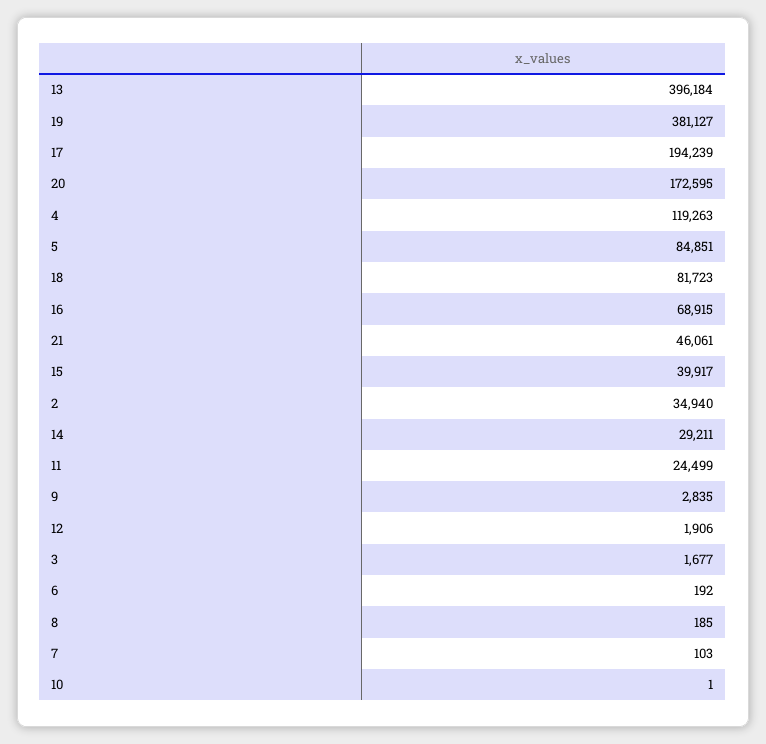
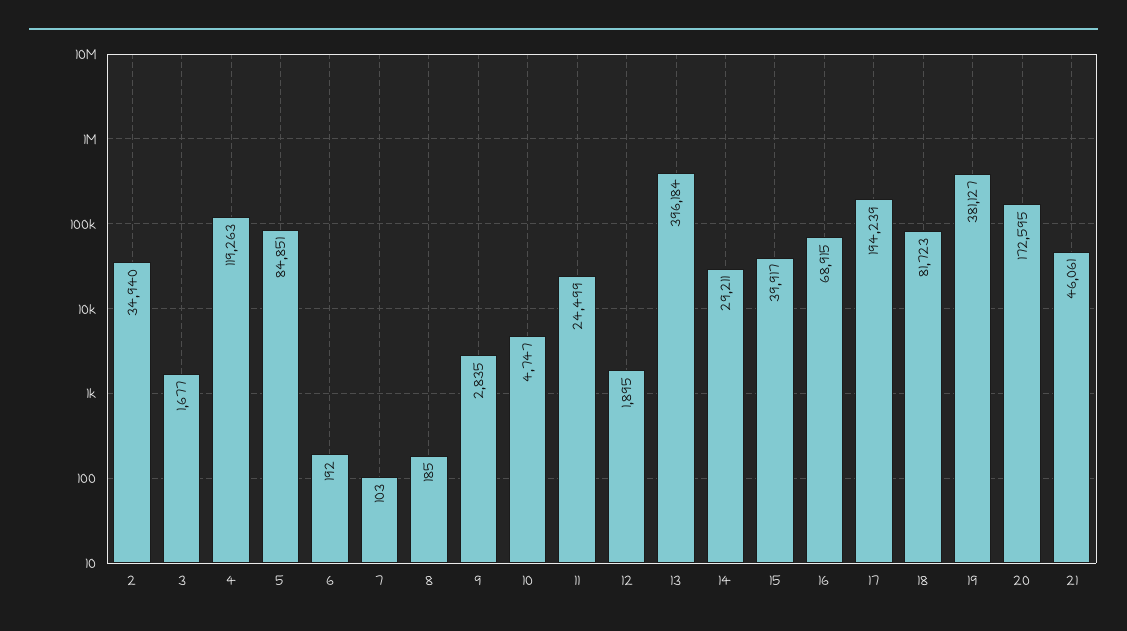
12: 1906 -> 1895
10: 1 -> 4747

